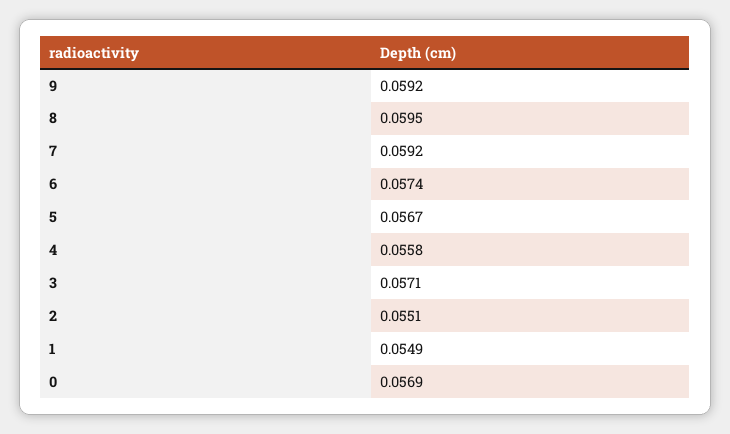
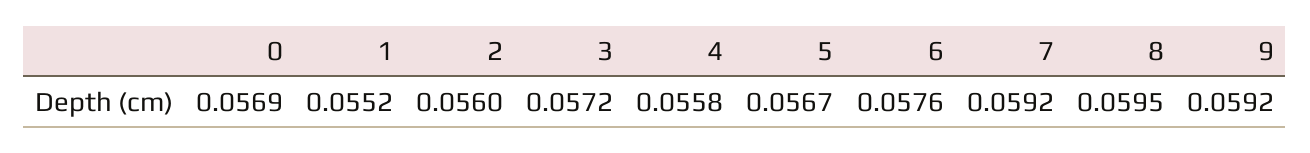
6: 0.0574 -> 0.0576
3: 0.0571 -> 0.0572
2: 0.0551 -> 0.056
1: 0.0549 -> 0.0552

